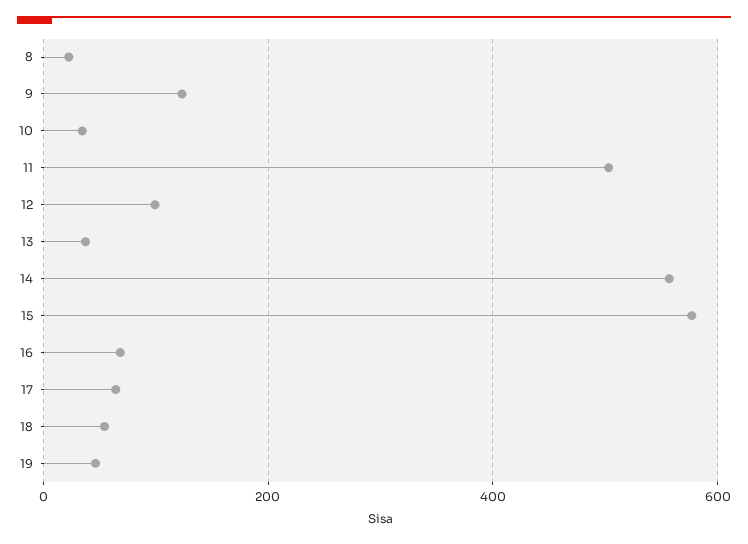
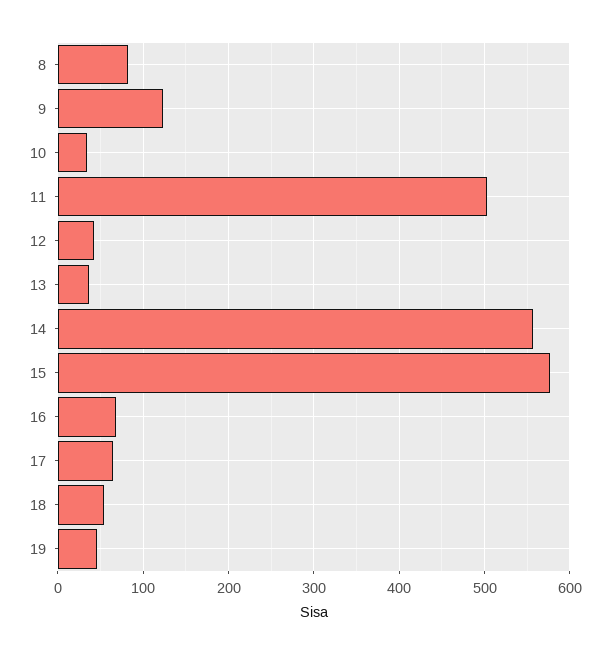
8: 20 -> 80
12: 100 -> 40

